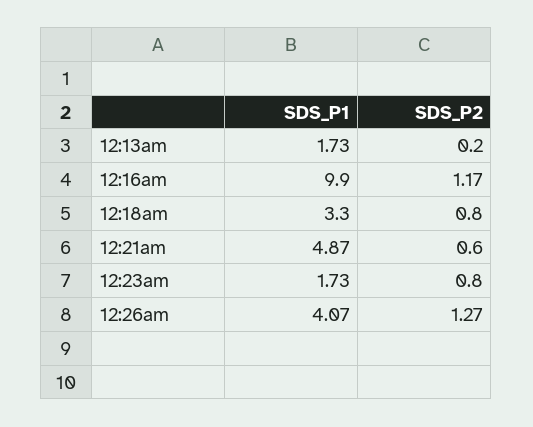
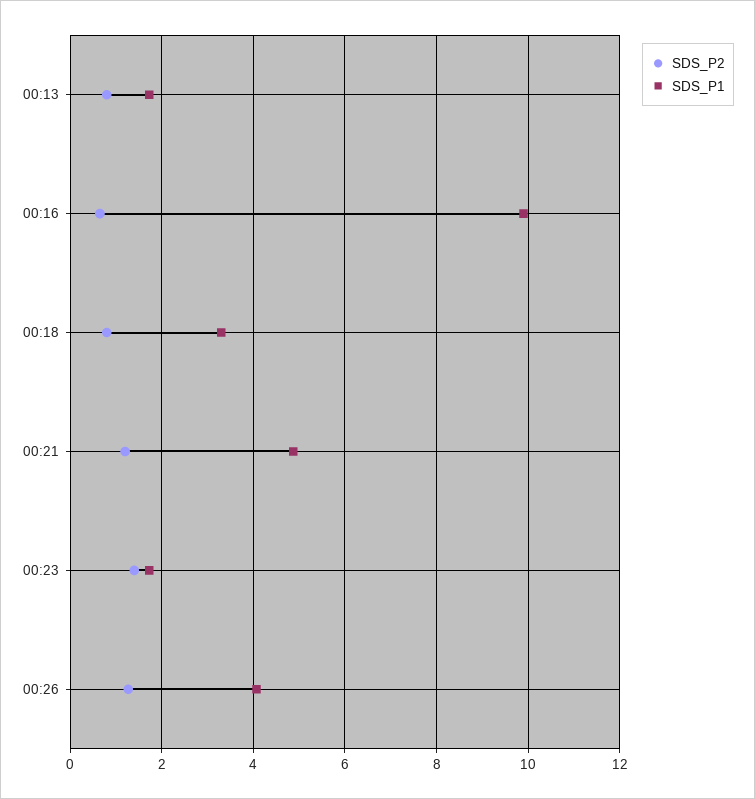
SDS_P2, 12:13am: 0.2 -> 0.8
SDS_P2, 12:16am: 1.17 -> 0.6
SDS_P2, 12:21am: 0.6 -> 1.2
SDS_P2, 12:23am: 0.8 -> 1.4

